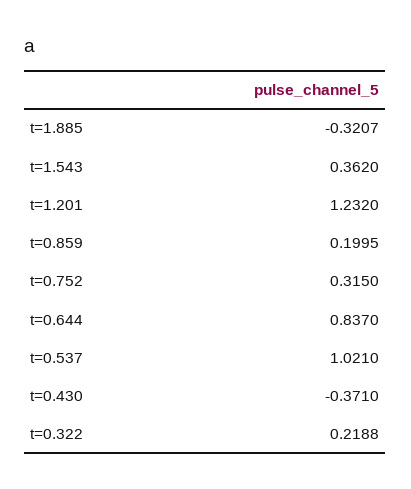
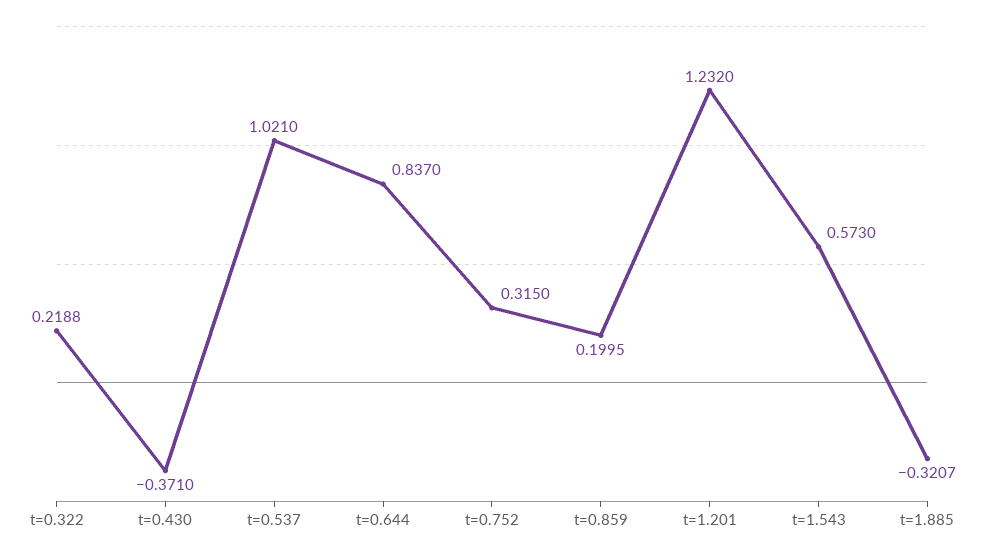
t=1.543: 0.362 -> 0.573

